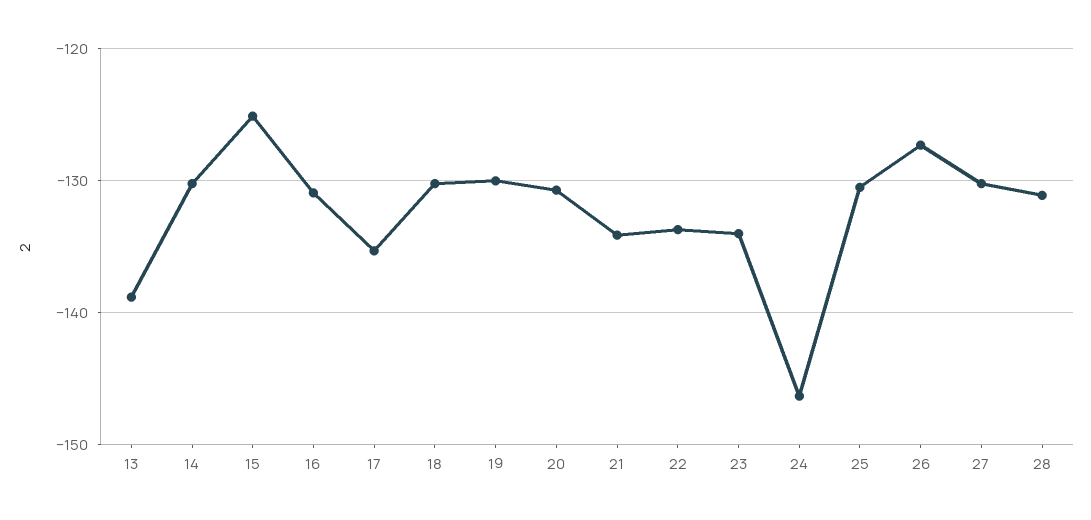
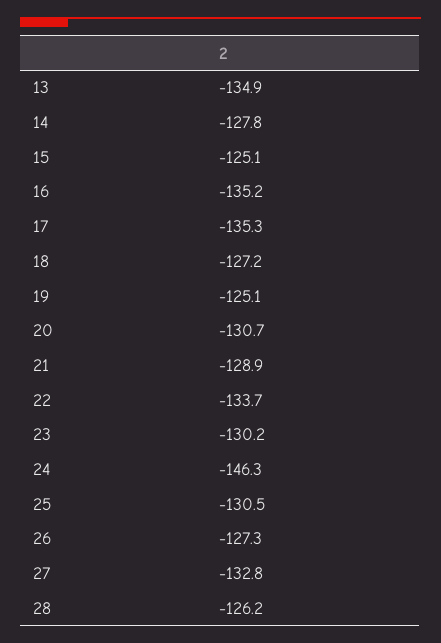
13: -139 -> -134.9
14: -130 -> -127.8
16: -131 -> -135.2
18: -130 -> -127.2
19: -130 -> -125.1
21: -134 -> -128.9
23: -134 -> -130.2
27: -130 -> -132.8
28: -131 -> -126.2

